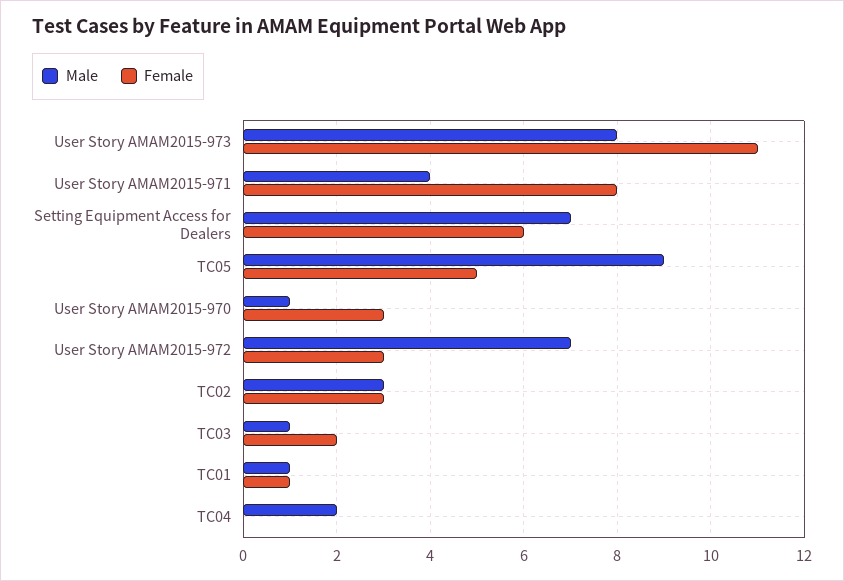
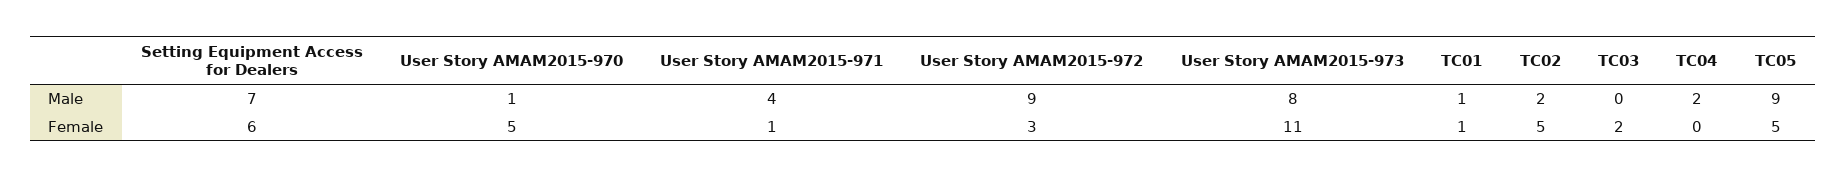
Female, User Story AMAM2015-971: 8 -> 1
Female, User Story AMAM2015-970: 3 -> 5
Male, User Story AMAM2015-972: 7 -> 9
Male, TC02: 3 -> 2
Female, TC02: 3 -> 5
Male, TC03: 1 -> 0

